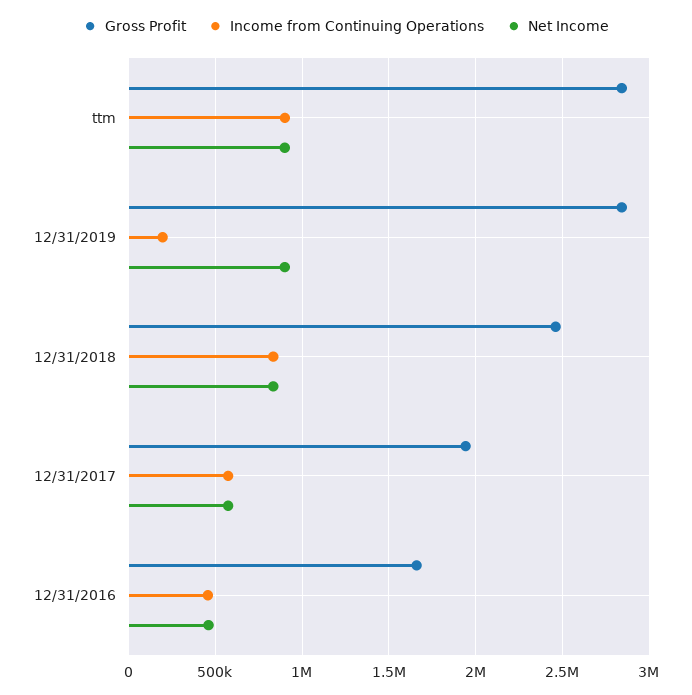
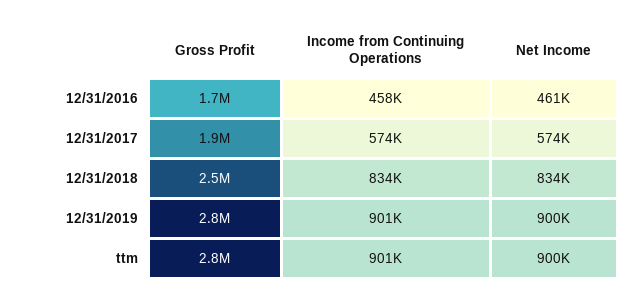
Income from Continuing Operations, 12/31/2019: 200000 -> 901000

